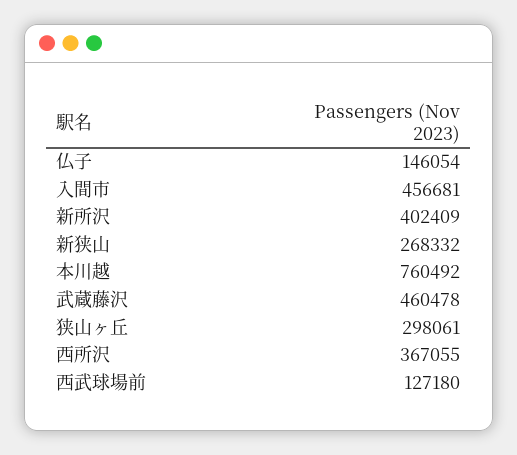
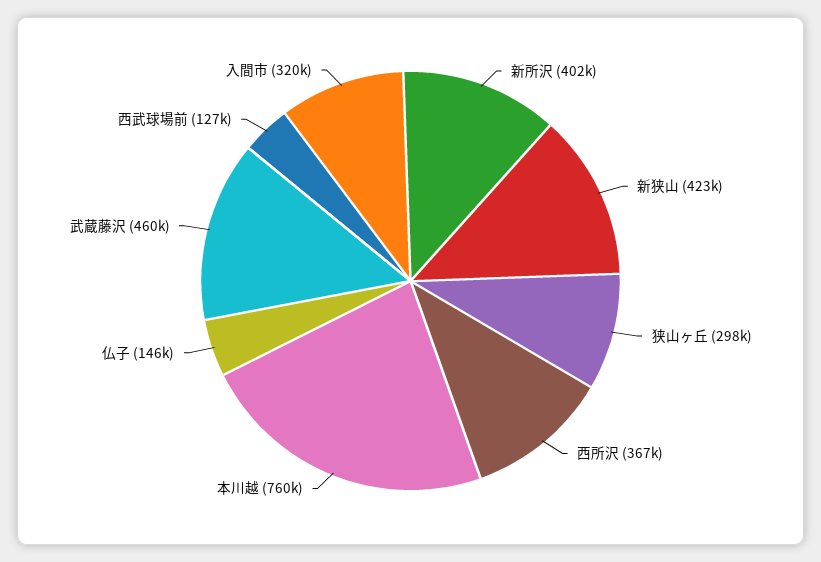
入間市: 456681 -> 320000
新狭山: 268332 -> 423000

